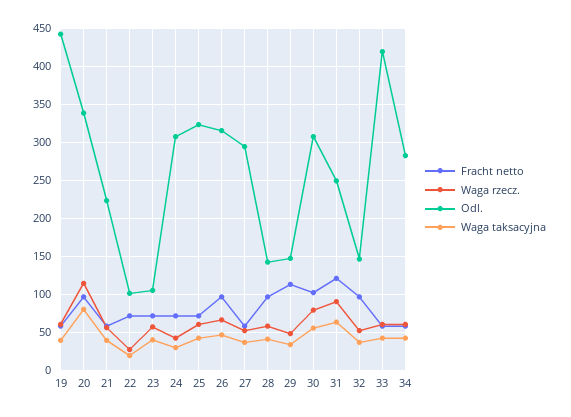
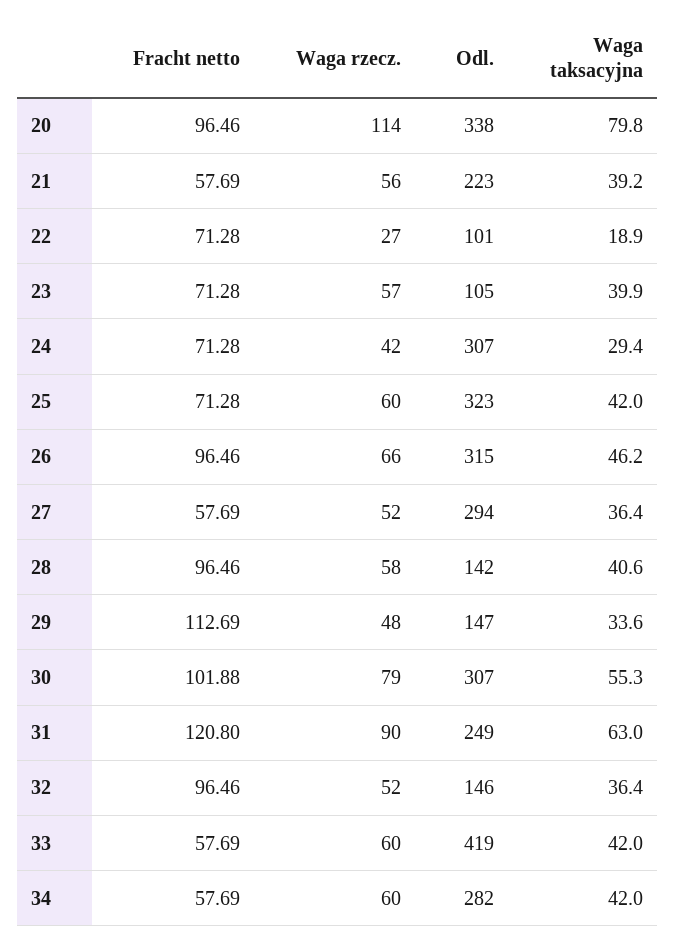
Fracht netto, 19: 60 -> none
Waga rzecz., 19: 60 -> none
Odl., 19: 440 -> none
Waga taksacyjna, 19: 40 -> none

